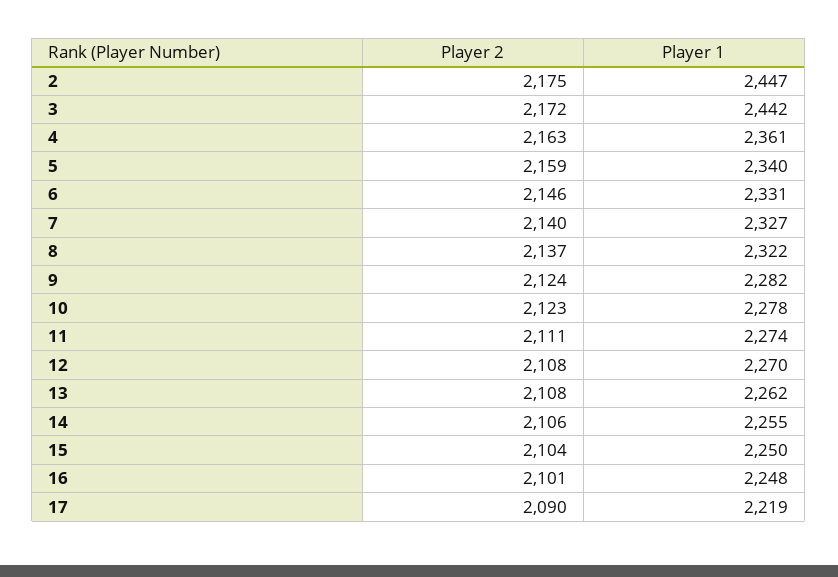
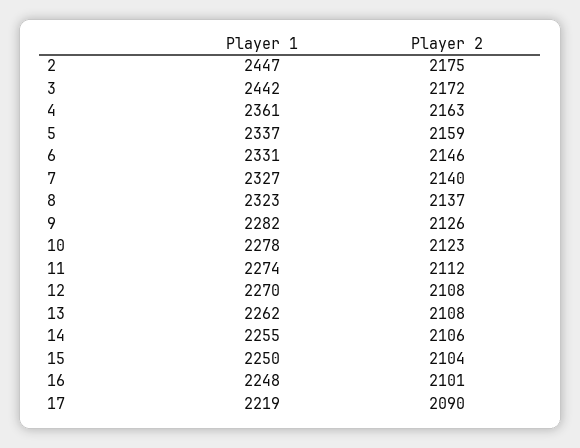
Player 1, 5: 2340 -> 2337
Player 1, 8: 2322 -> 2323
Player 2, 9: 2124 -> 2126
Player 2, 11: 2111 -> 2112

